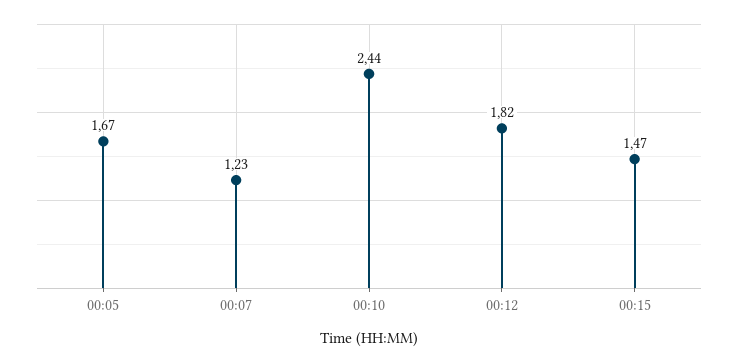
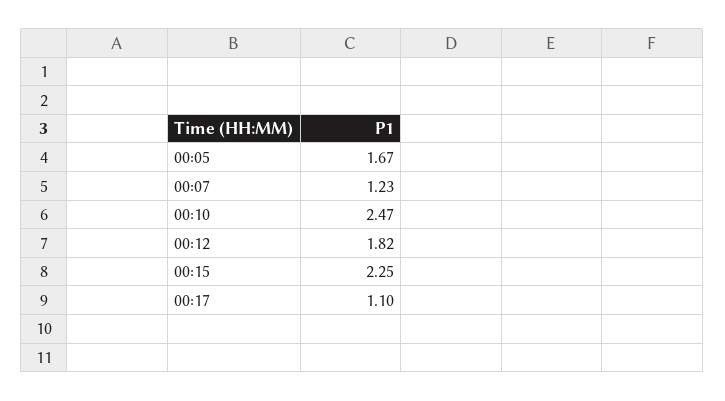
00:10: 2.44 -> 2.47
00:15: 1.47 -> 2.25
00:17: none -> 1.1

